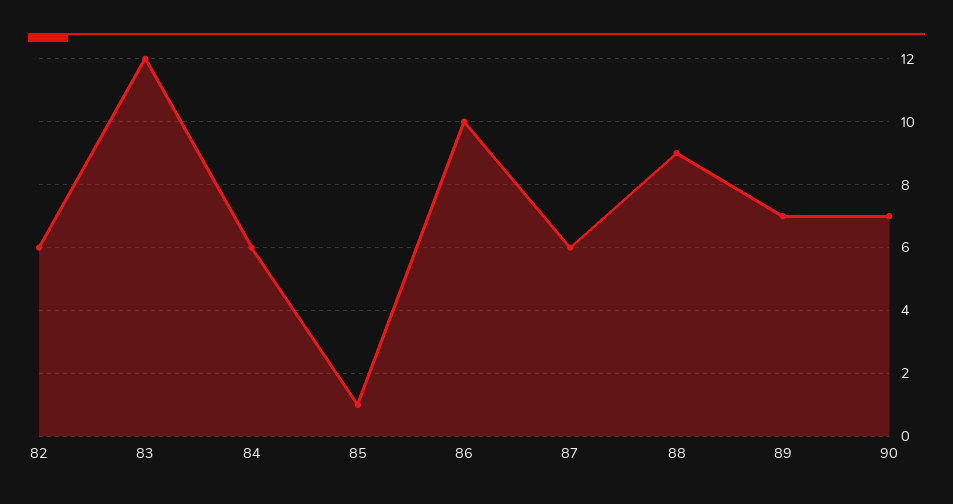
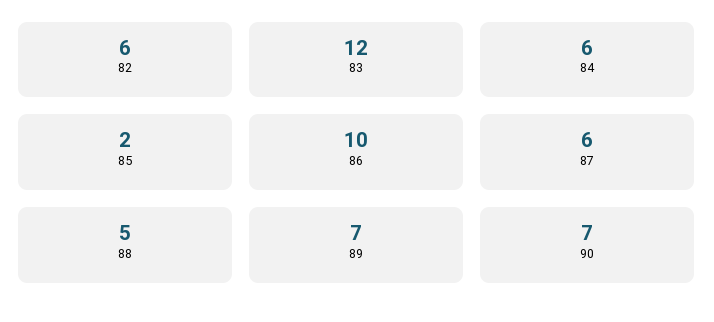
85: 1 -> 2
88: 9 -> 5

